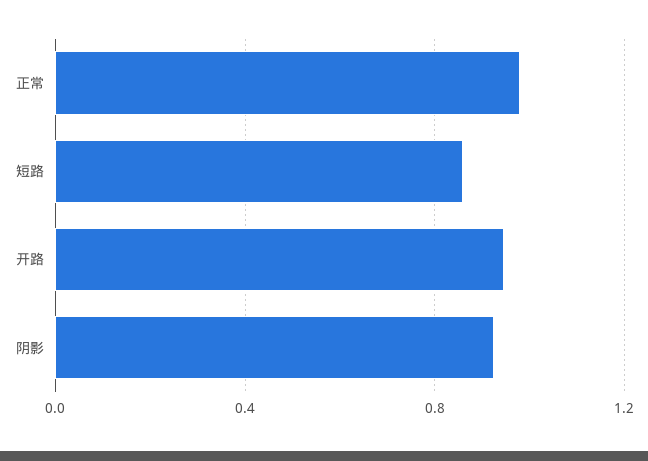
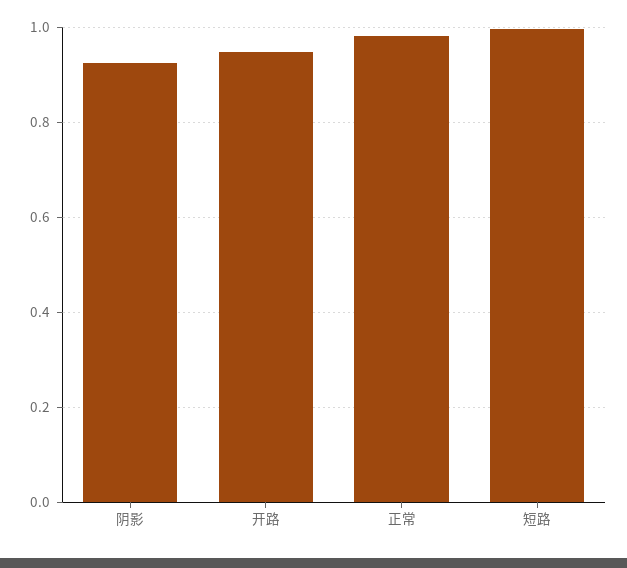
短路: 0.85 -> 1

